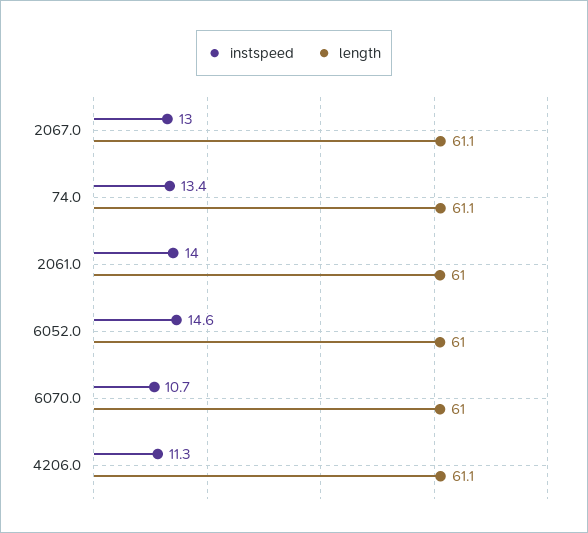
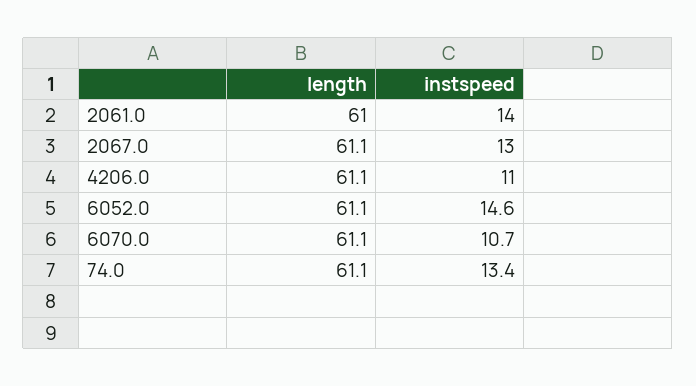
length, 6052.0: 61 -> 61.1
length, 6070.0: 61 -> 61.1
instspeed, 4206.0: 11.3 -> 11

